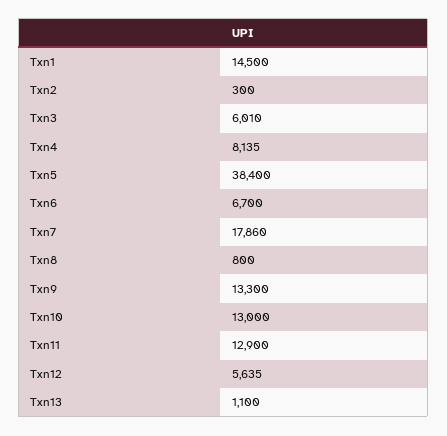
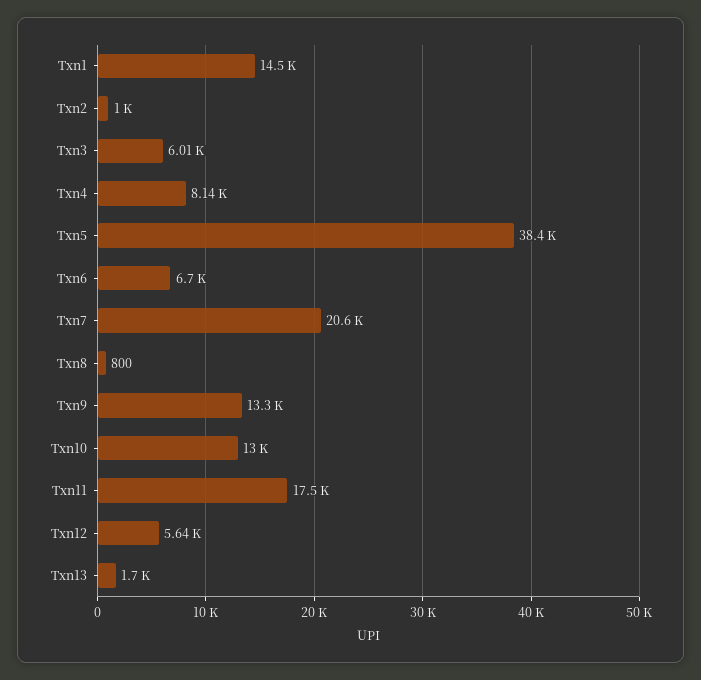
Txn2: 300 -> 1000
Txn7: 17860 -> 20600
Txn11: 12900 -> 17500
Txn13: 1100 -> 1700

